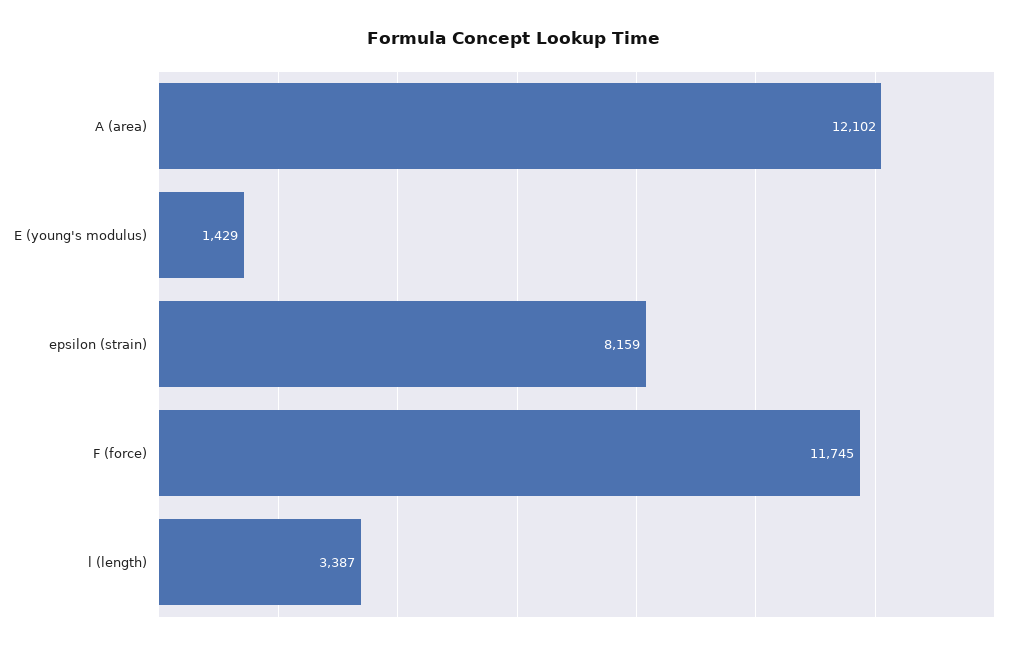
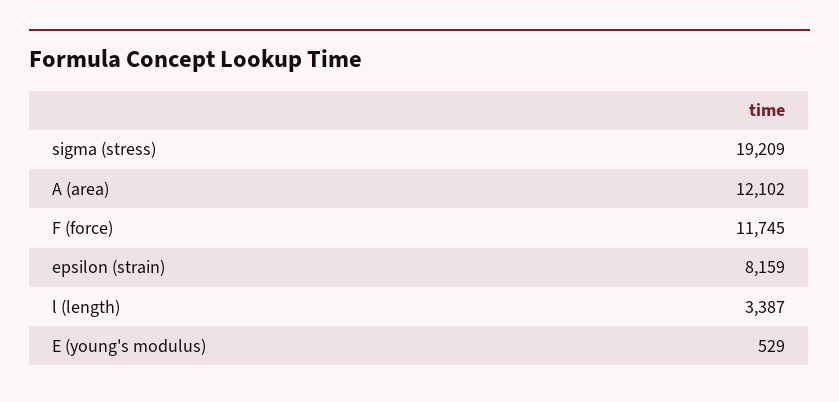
E (young's modulus): 1429 -> 529
sigma (stress): none -> 19209

